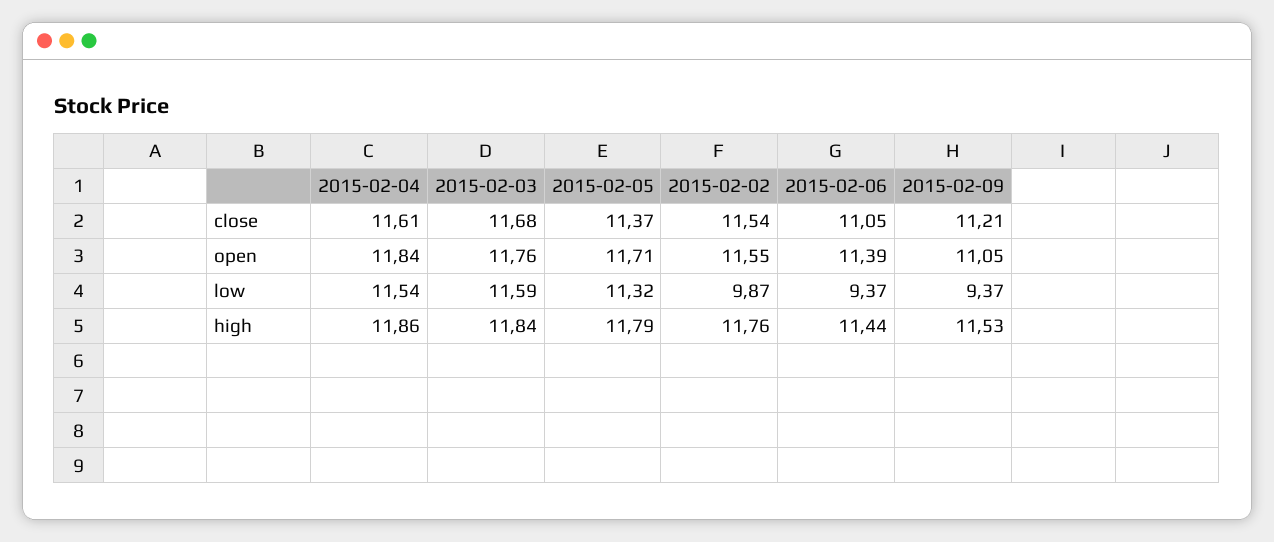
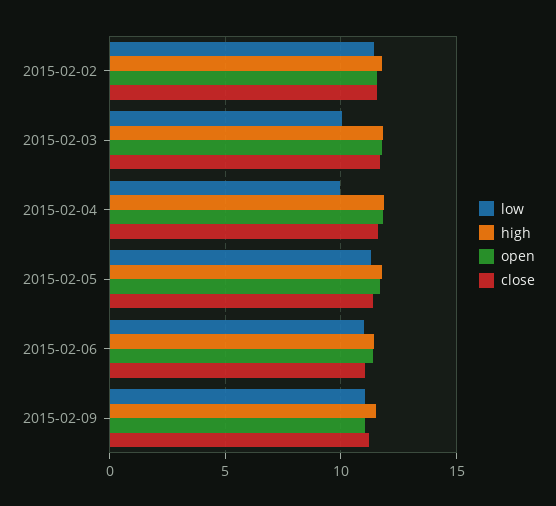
low, 2015-02-04: 11.54 -> 10
low, 2015-02-03: 11.59 -> 10
low, 2015-02-02: 9.87 -> 11.5
low, 2015-02-06: 9.37 -> 11
low, 2015-02-09: 9.37 -> 11

